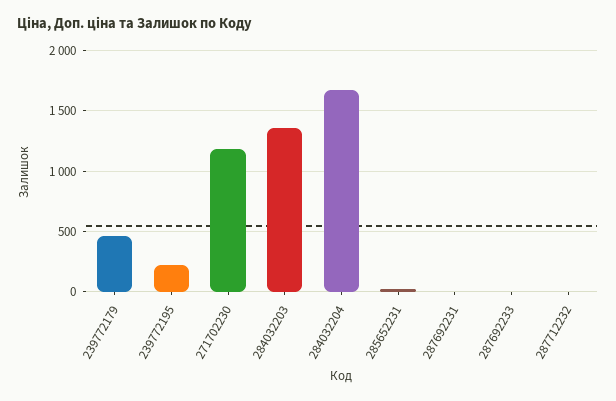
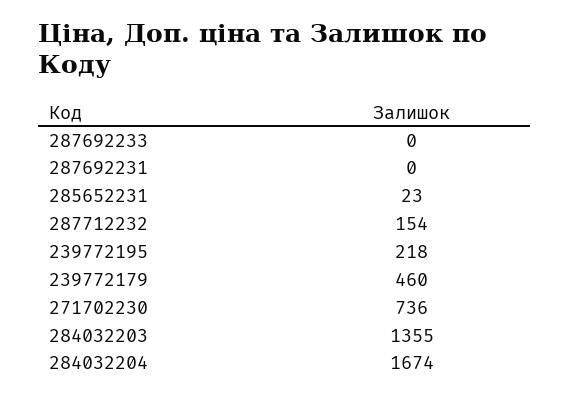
271702230: 1200 -> 736
287712232: 0 -> 154

